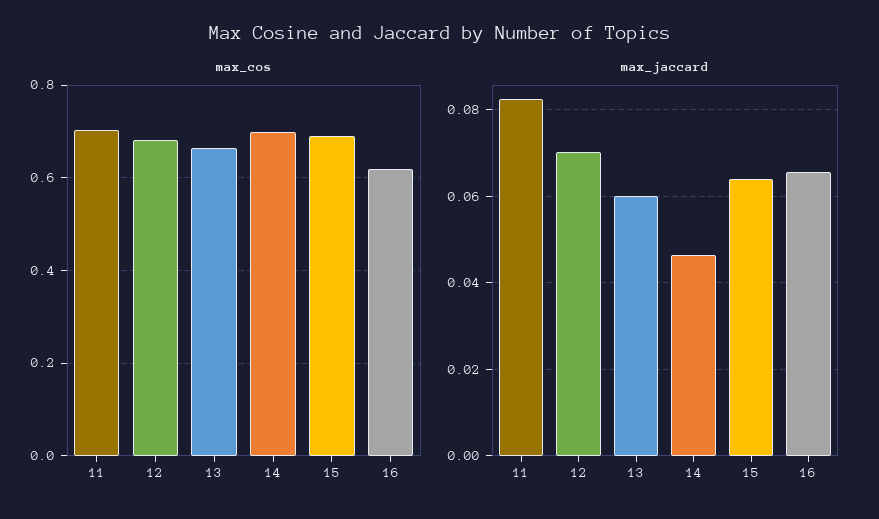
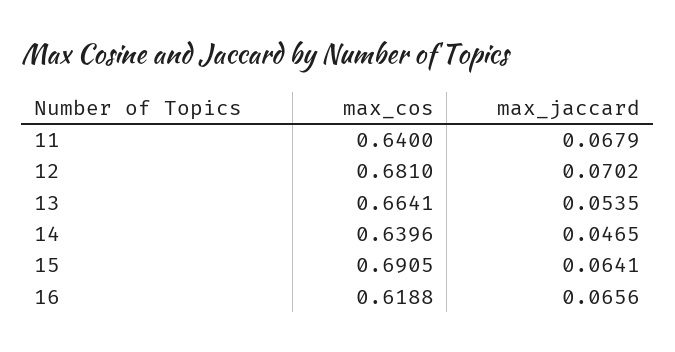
max_cos, 11: 0.7 -> 0.64
max_cos, 14: 0.7 -> 0.6396
max_jaccard, 11: 0.082 -> 0.0679
max_jaccard, 13: 0.06 -> 0.0535

